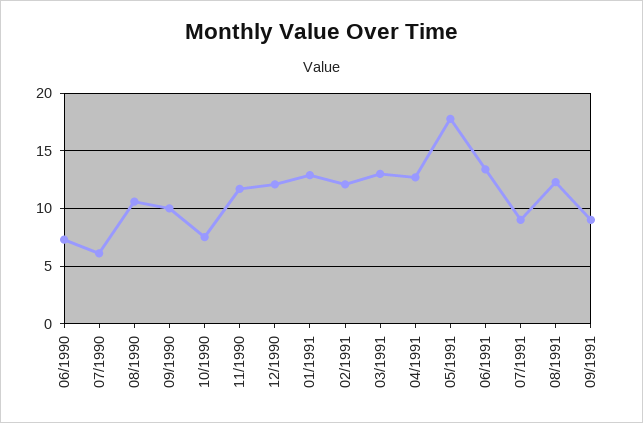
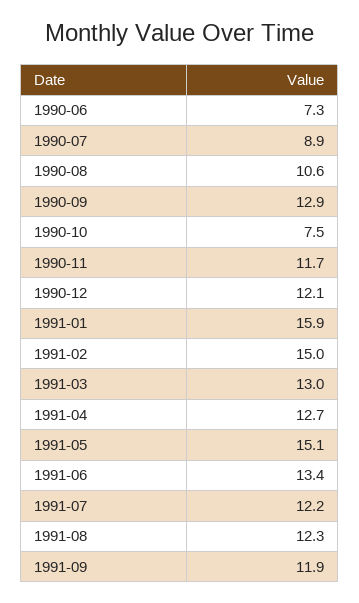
07/1990: 6 -> 8.9
09/1990: 10 -> 12.9
01/1991: 13 -> 15.9
02/1991: 12 -> 15
05/1991: 18 -> 15.1
07/1991: 9 -> 12.2
09/1991: 9 -> 11.9

